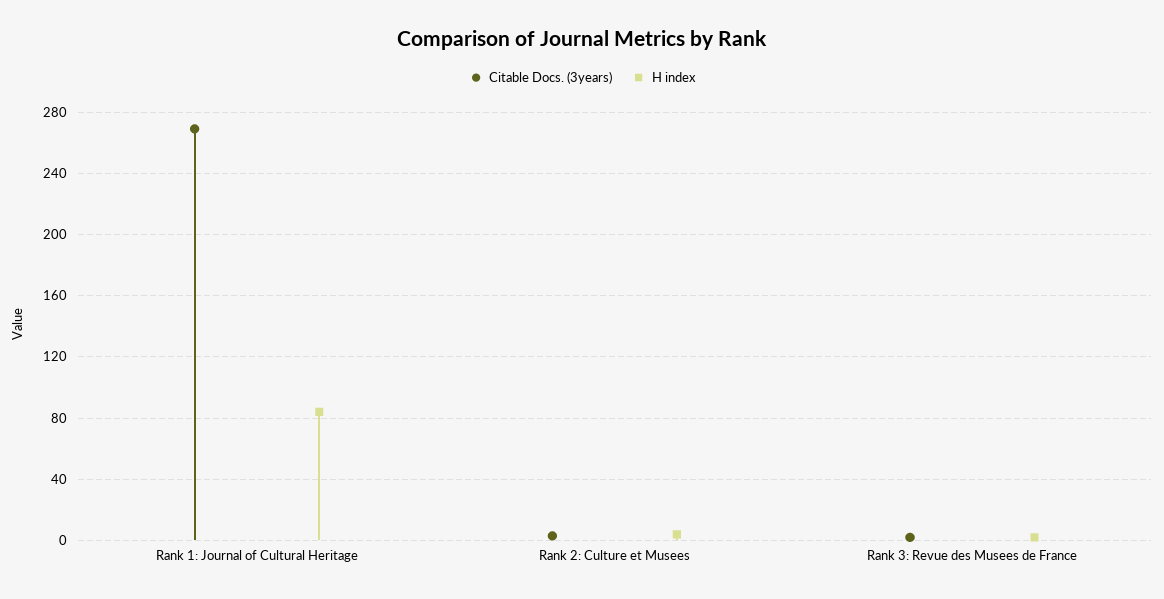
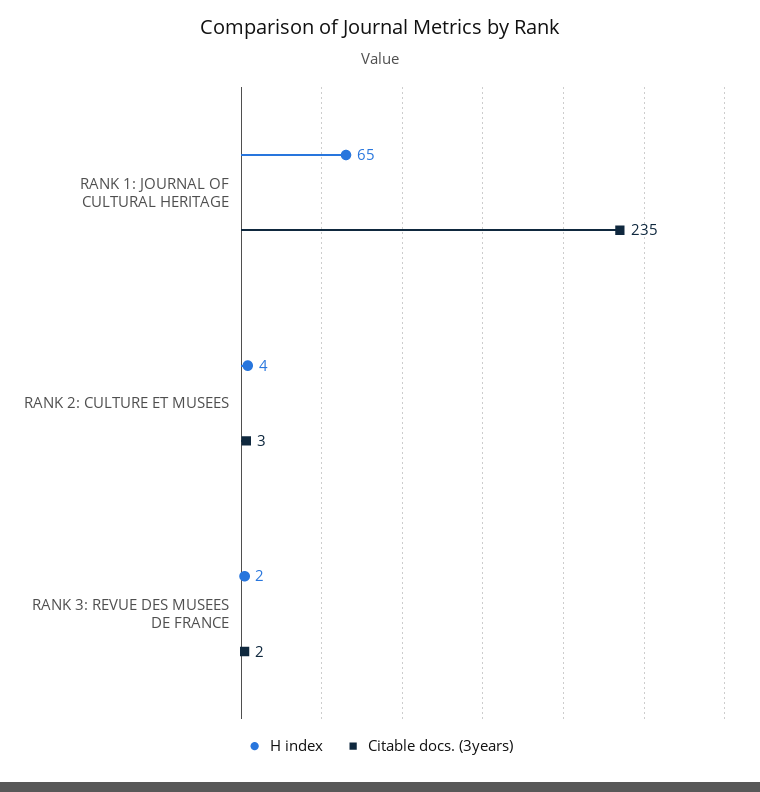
Citable Docs. (3years), Rank 1: Journal of Cultural Heritage: 270 -> 235
H index, Rank 1: Journal of Cultural Heritage: 85 -> 65

